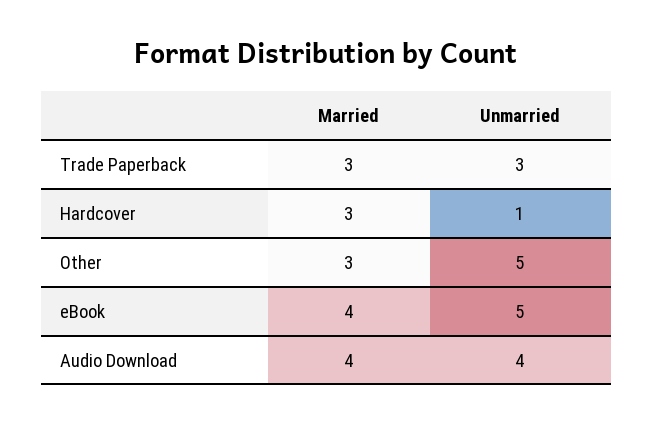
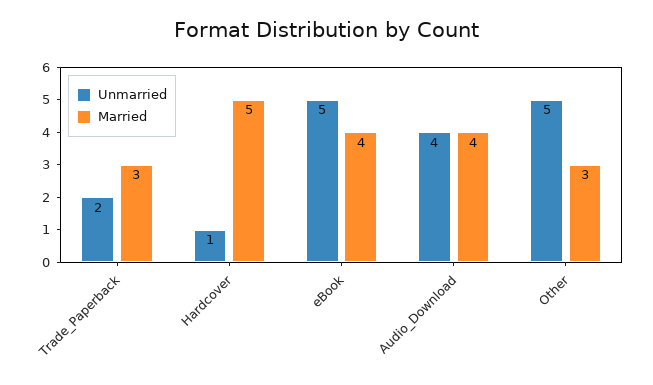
Unmarried, Trade Paperback: 3 -> 2
Married, Hardcover: 3 -> 5

